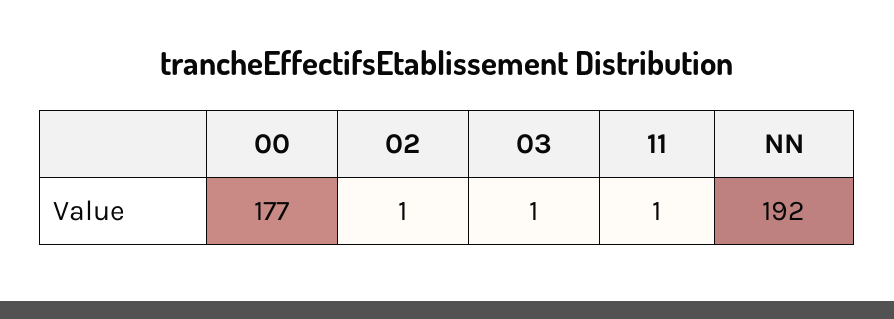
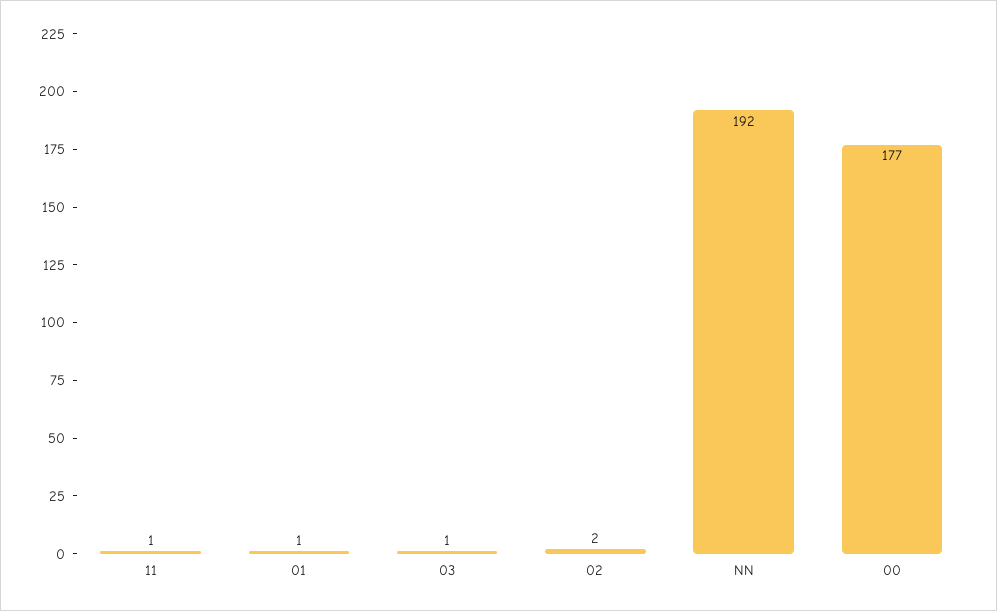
02: 1 -> 2
01: none -> 1

